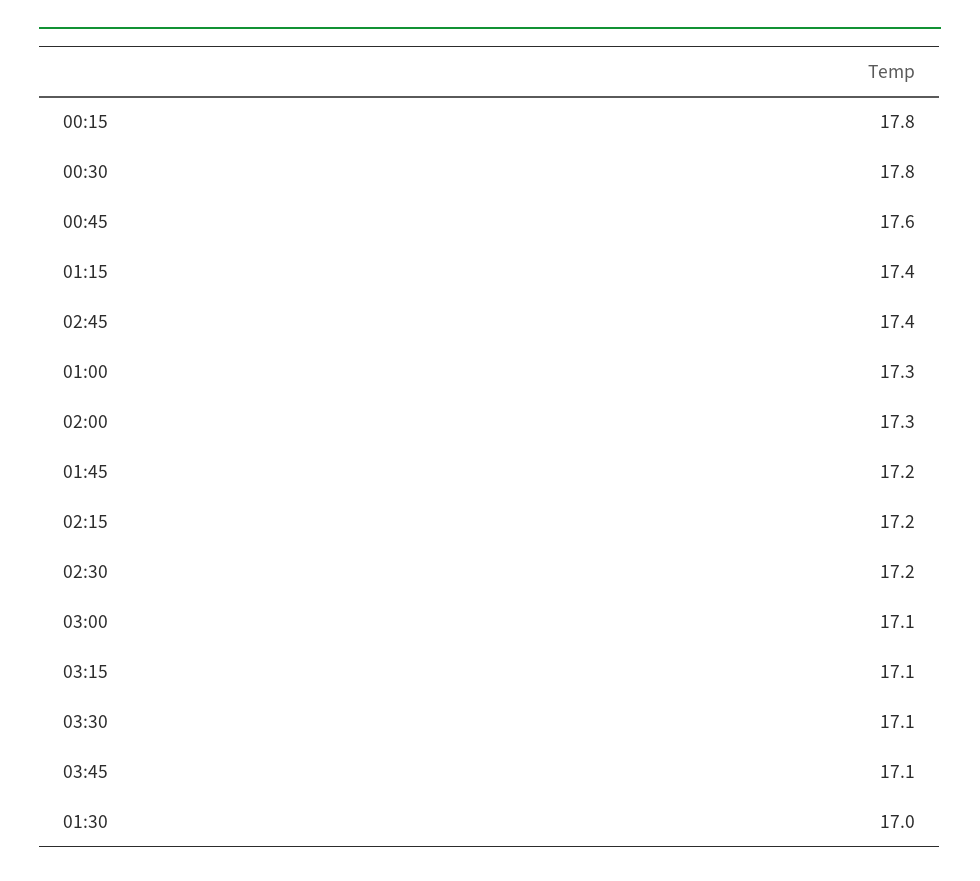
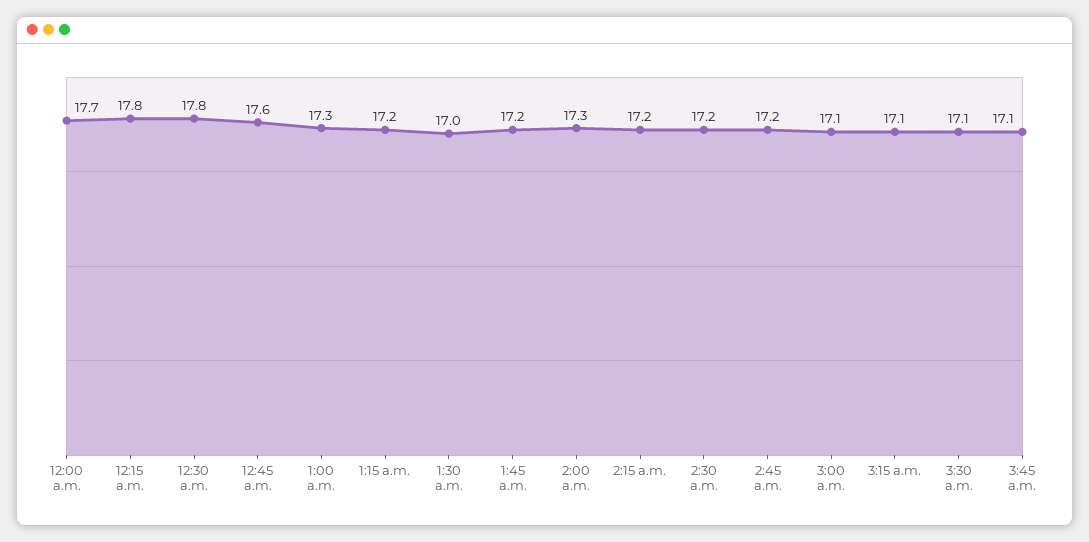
01:15: 17.4 -> 17.2
02:45: 17.4 -> 17.2
12:00 a.m.: none -> 17.7

